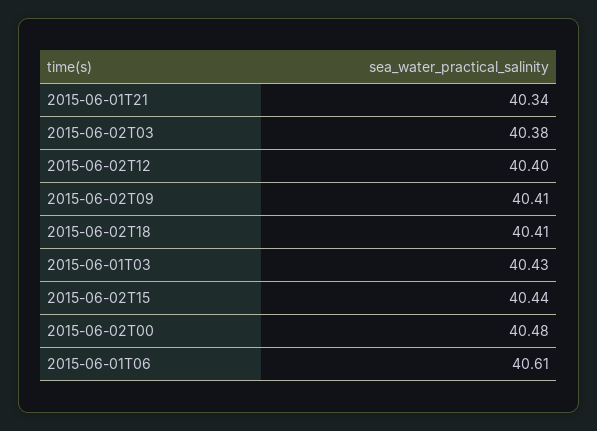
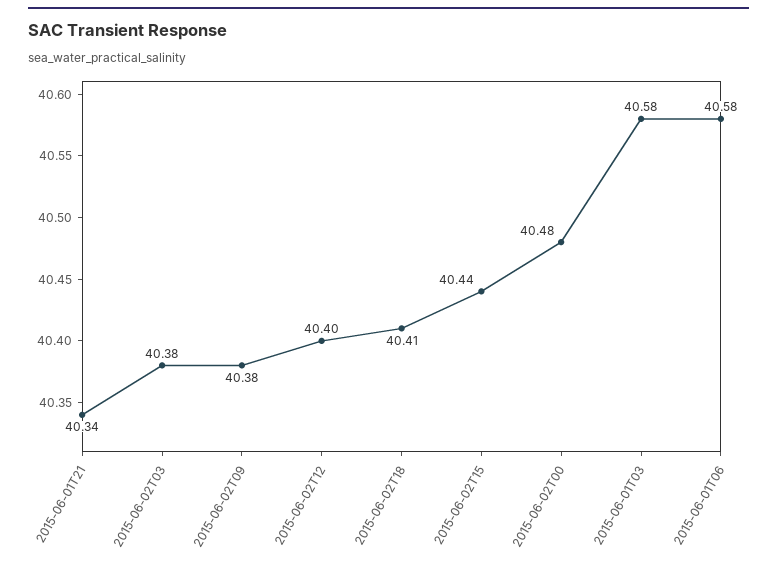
2015-06-02T09: 40.41 -> 40.38
2015-06-01T03: 40.43 -> 40.58
2015-06-01T06: 40.61 -> 40.58

